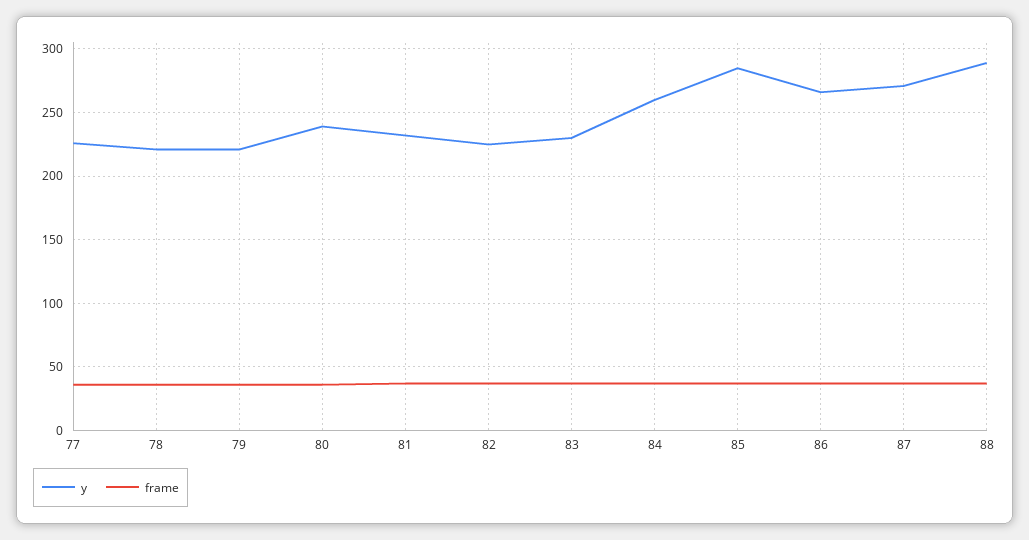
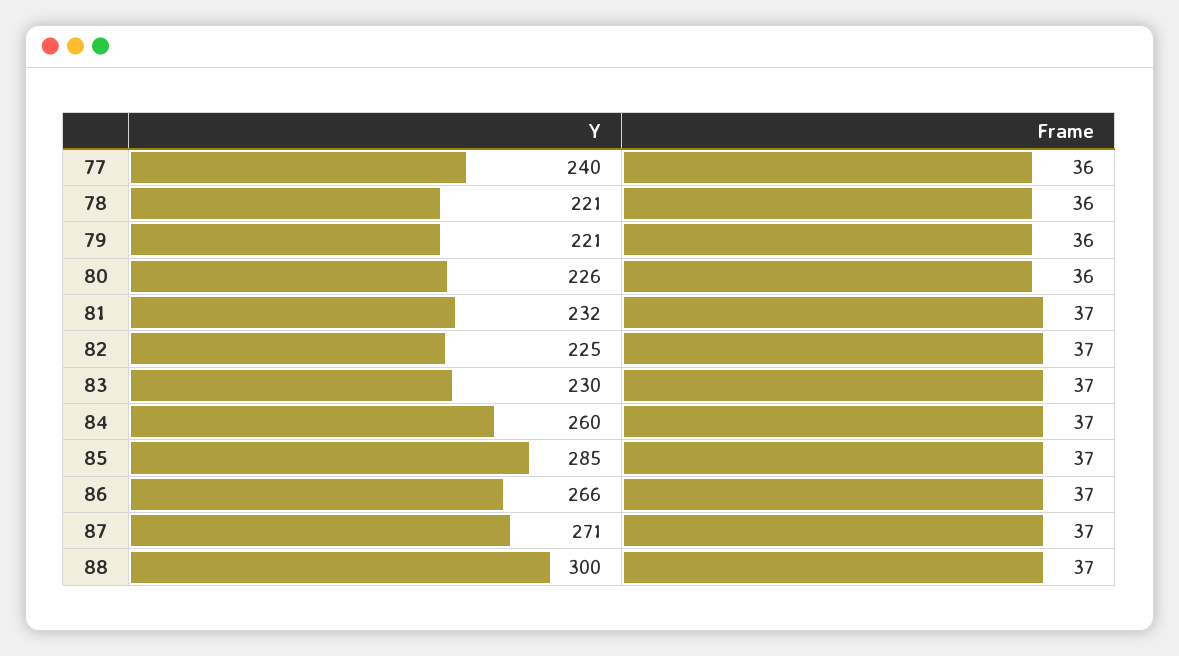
y, 77: 225 -> 240
y, 80: 240 -> 226
y, 88: 290 -> 300

